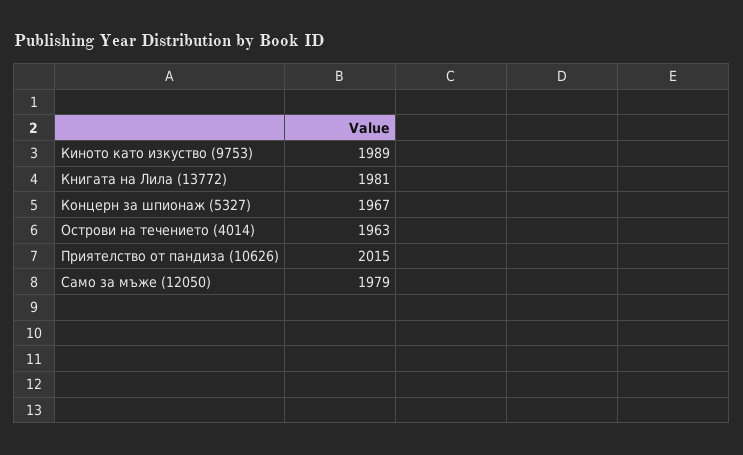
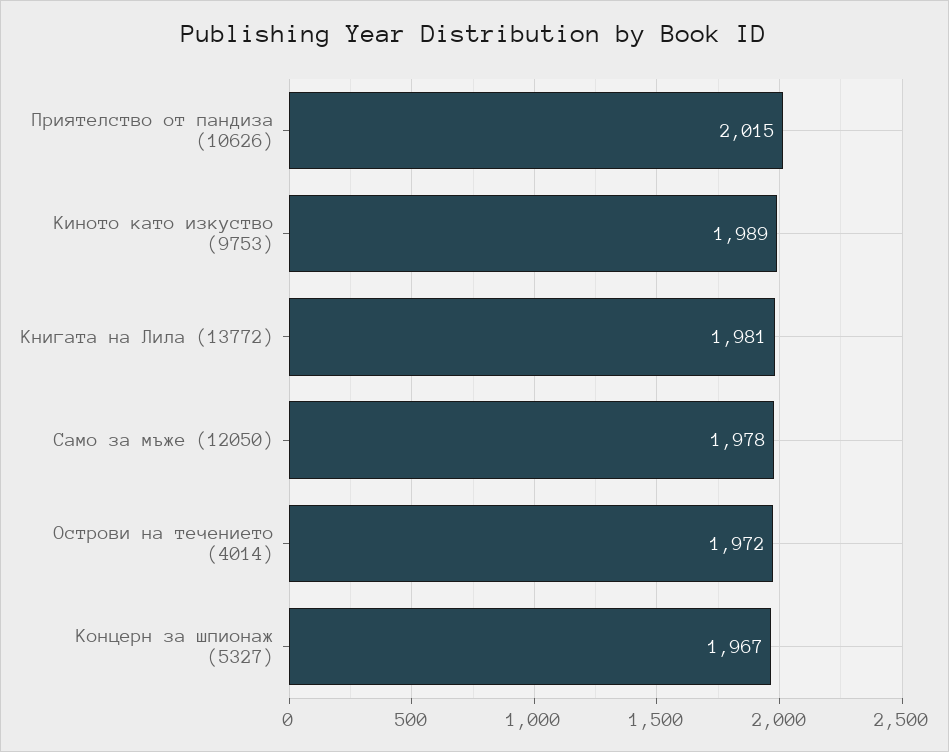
Острови на течението (4014): 1963 -> 1972
Само за мъже (12050): 1979 -> 1978

